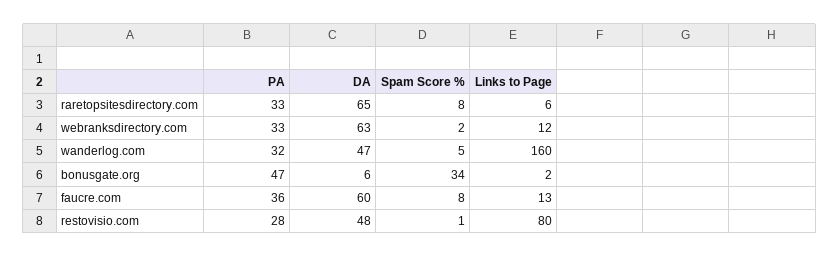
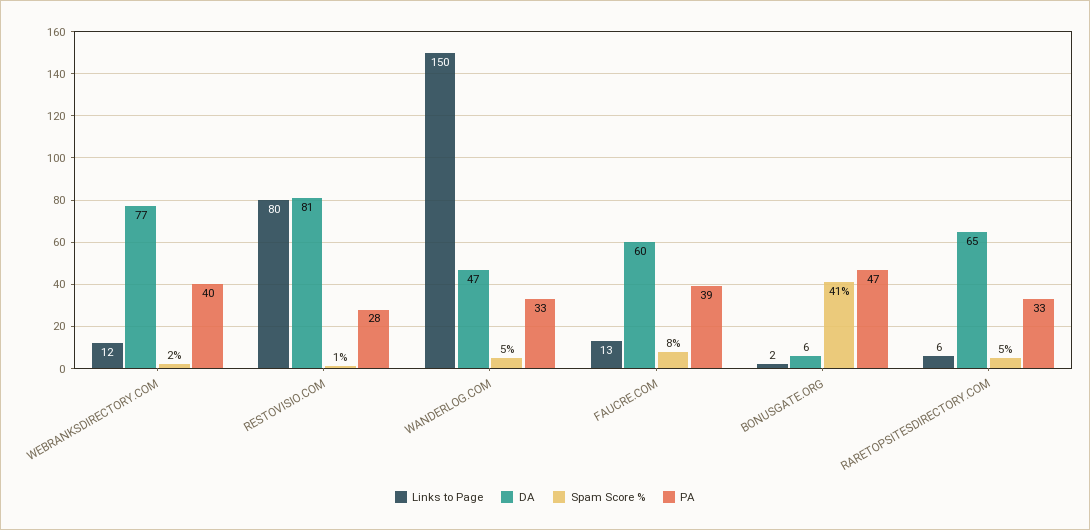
Spam Score %, raretopsitesdirectory.com: 8 -> 5
PA, webranksdirectory.com: 33 -> 40
DA, webranksdirectory.com: 63 -> 77
PA, wanderlog.com: 32 -> 33
Links to Page, wanderlog.com: 160 -> 150
Spam Score %, bonusgate.org: 34 -> 41
PA, faucre.com: 36 -> 39
DA, restovisio.com: 48 -> 81

